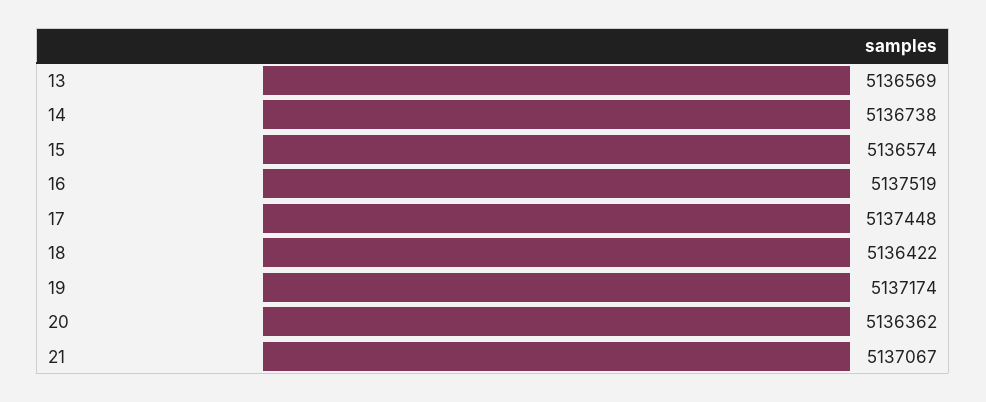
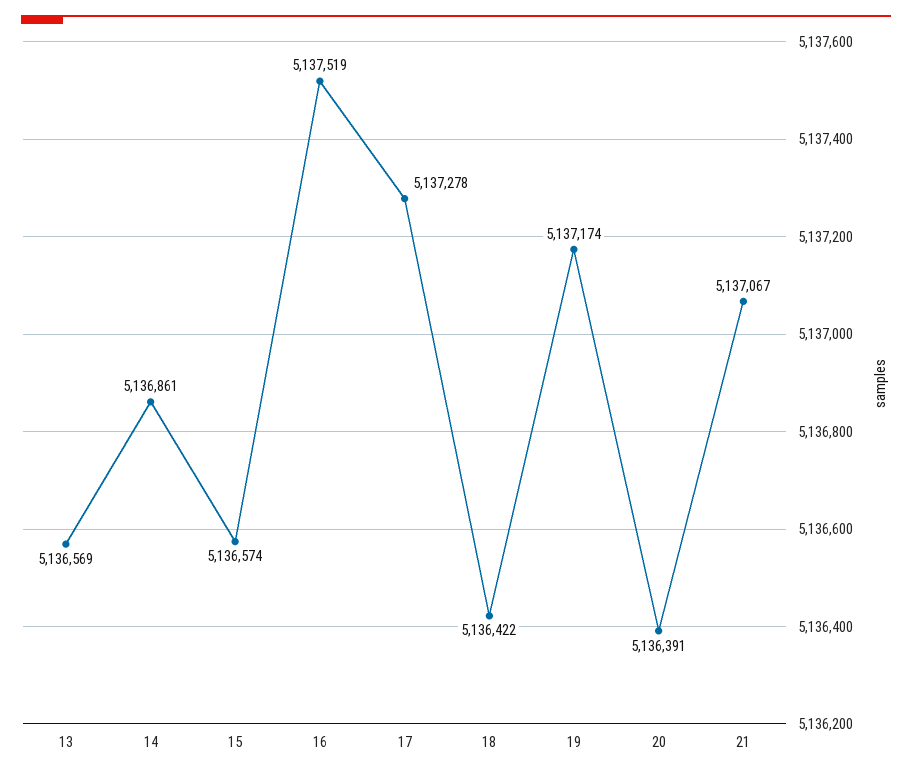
14: 5136738 -> 5136861
17: 5137448 -> 5137278
20: 5136362 -> 5136391

